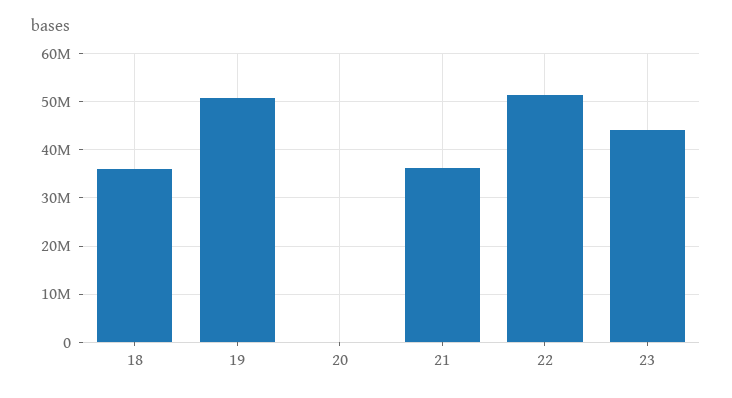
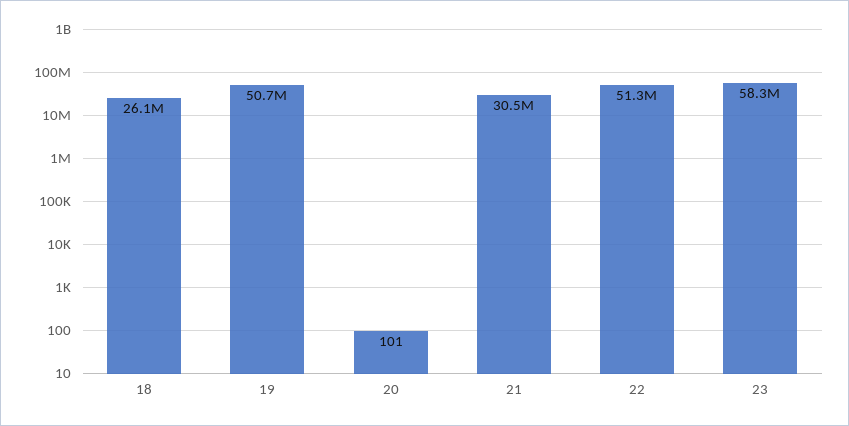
18: 36000000 -> 26100000
21: 36000000 -> 30500000
23: 44000000 -> 58300000

